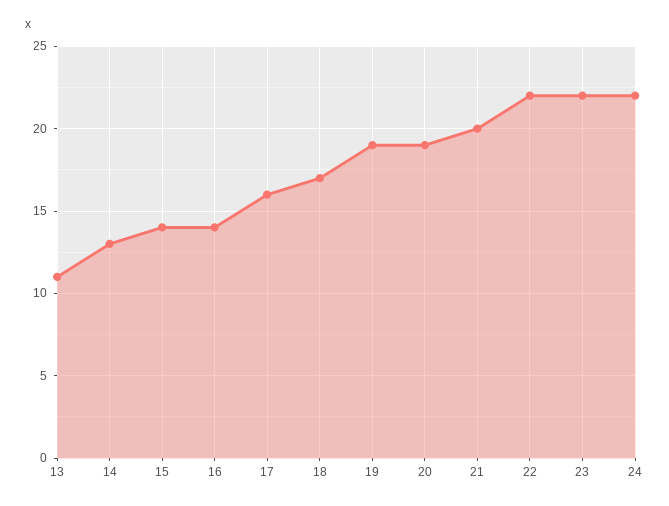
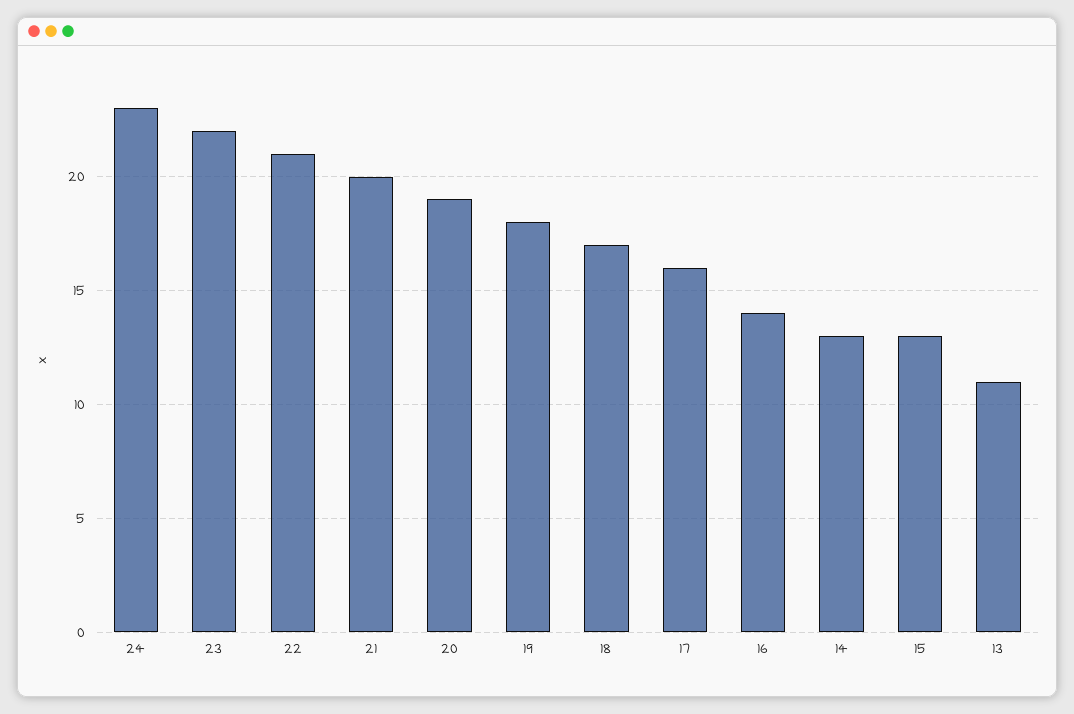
15: 14 -> 13
19: 19 -> 18
22: 22 -> 21
24: 22 -> 23

